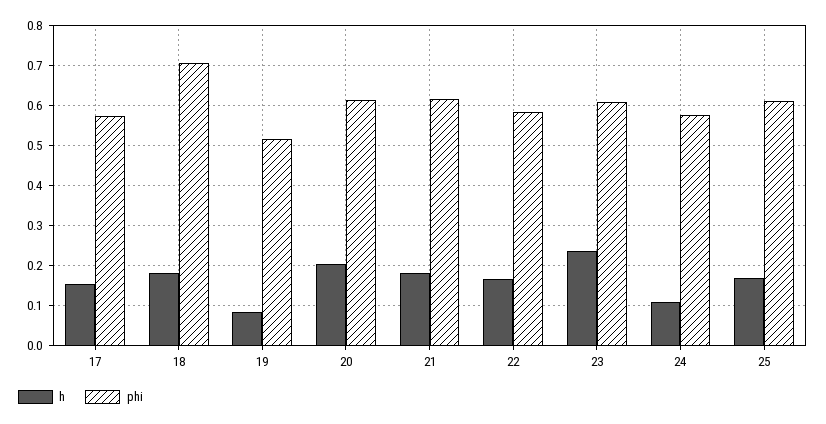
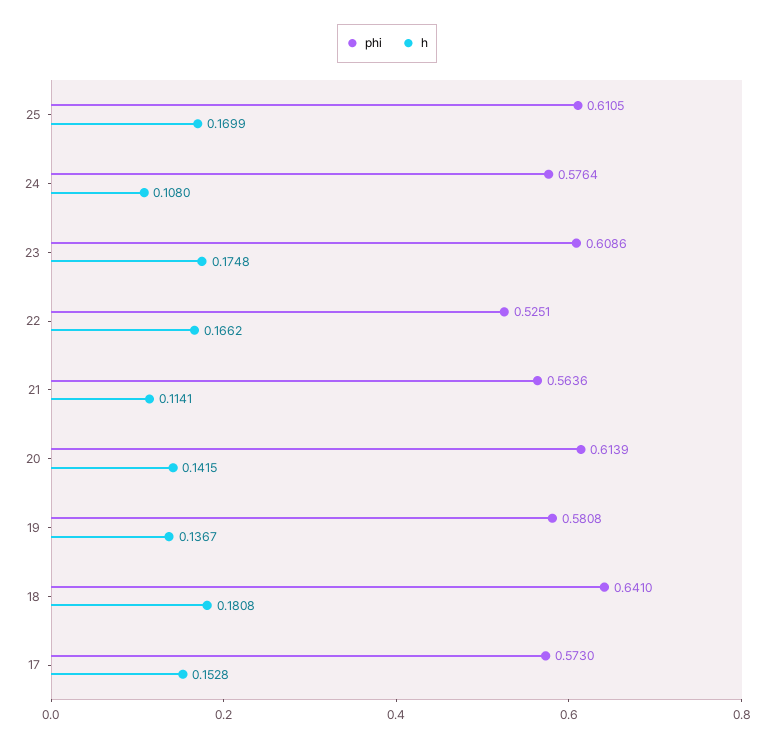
phi, 18: 0.7 -> 0.641
h, 19: 0.08 -> 0.1367
phi, 19: 0.52 -> 0.5808
h, 20: 0.2 -> 0.1415
h, 21: 0.18 -> 0.1141
phi, 21: 0.62 -> 0.5636
phi, 22: 0.58 -> 0.5251
h, 23: 0.24 -> 0.1748

